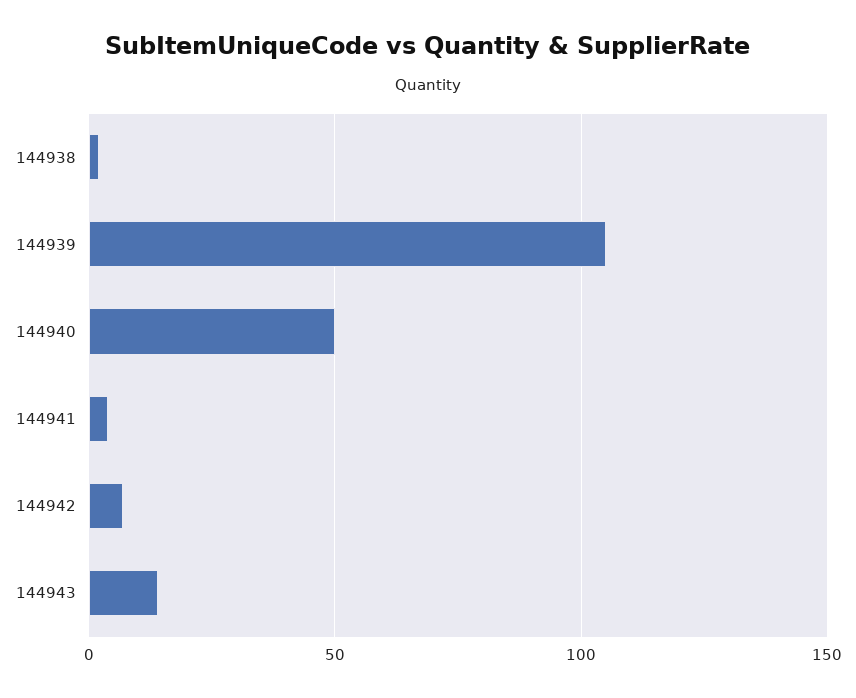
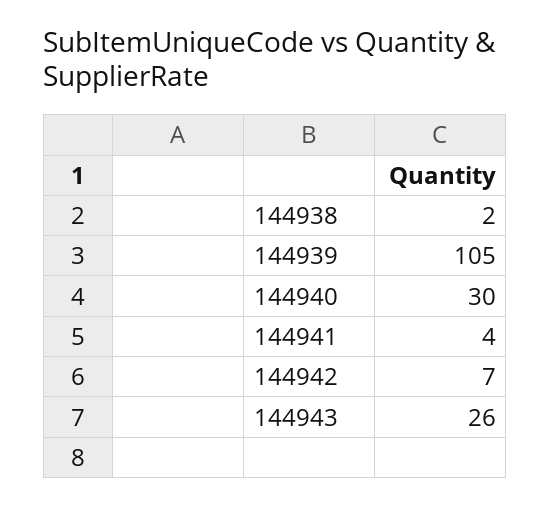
144940: 50 -> 30
144943: 15 -> 26

